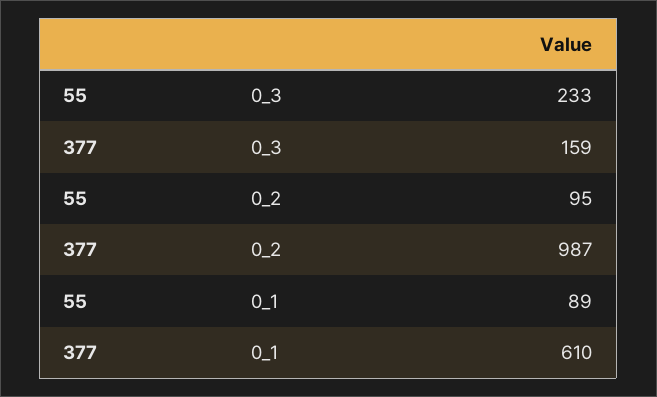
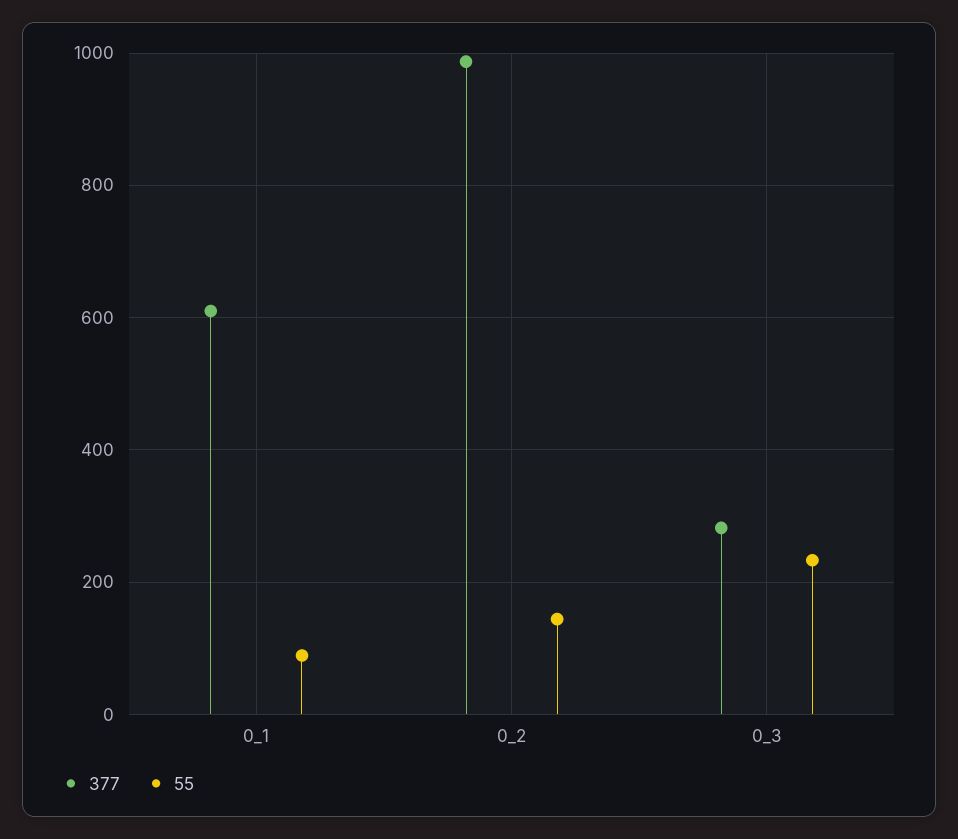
377, 0_3: 159 -> 280
55, 0_2: 95 -> 140

